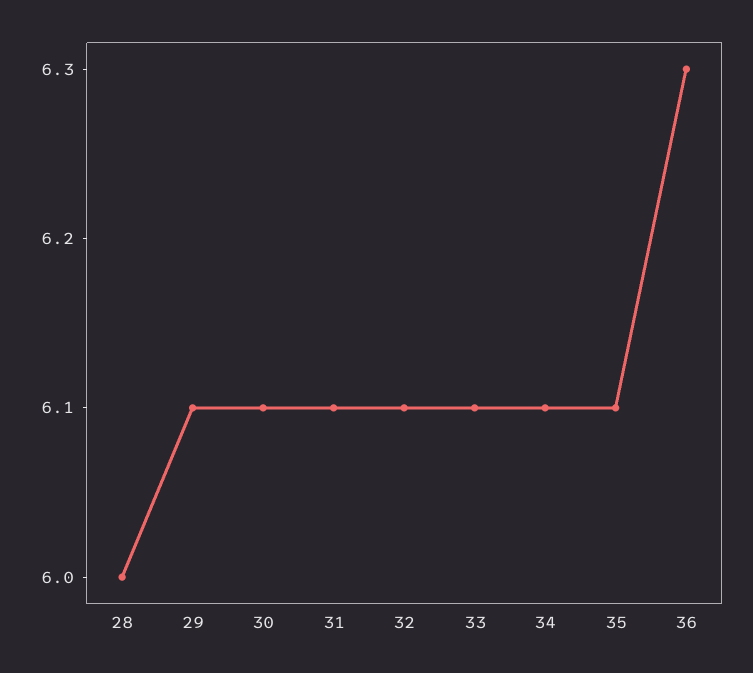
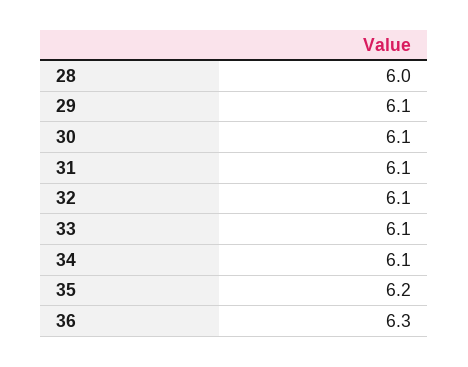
35: 6.1 -> 6.2

